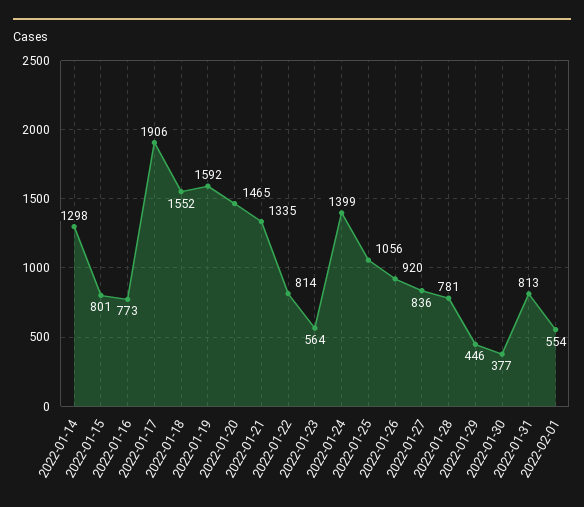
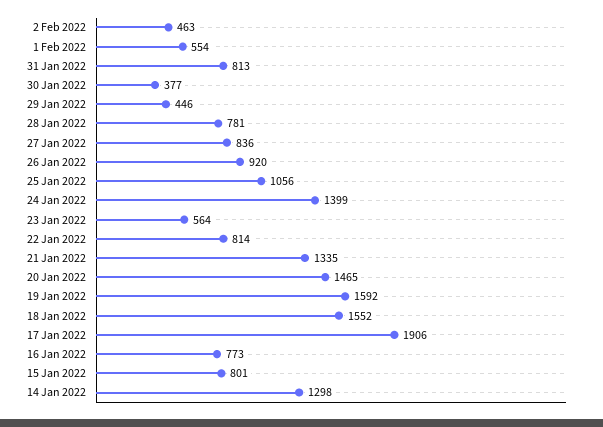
2 Feb 2022: none -> 463

